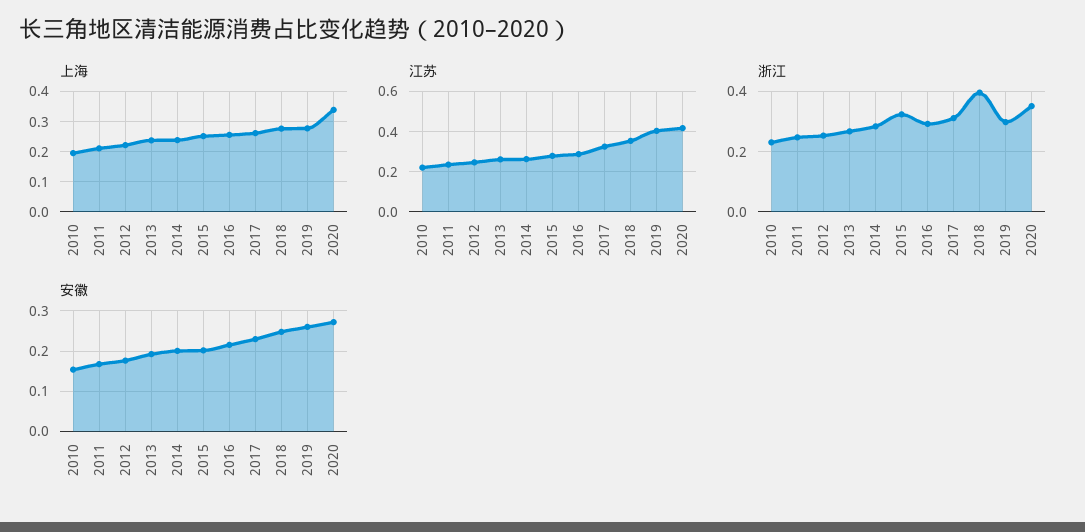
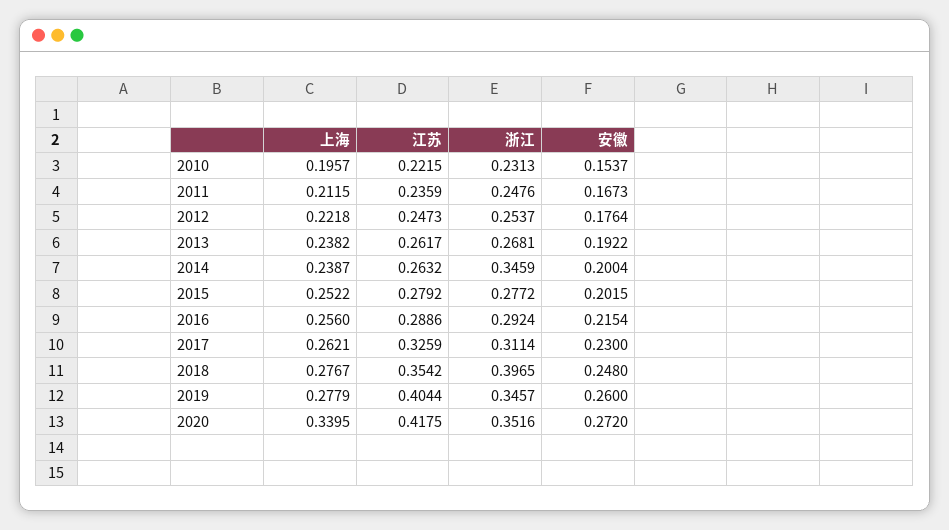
浙江, 2014: 0.28 -> 0.3459
浙江, 2015: 0.32 -> 0.2772
浙江, 2019: 0.3 -> 0.3457

